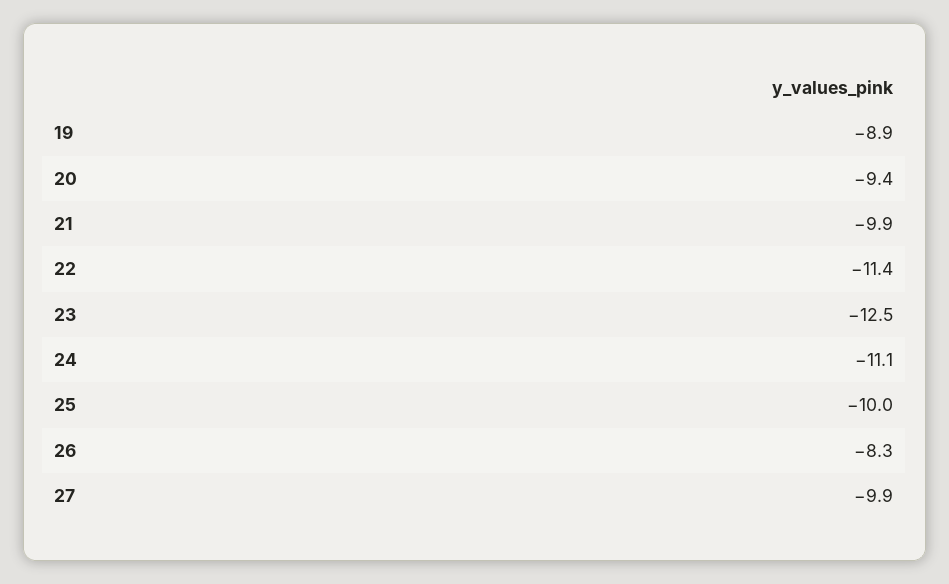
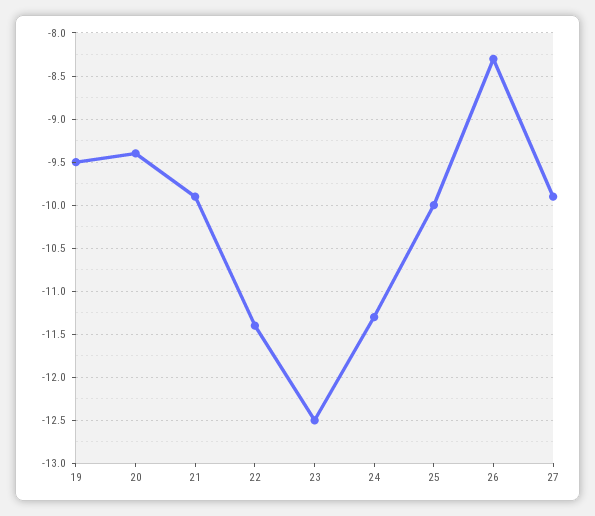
19: -8.9 -> -9.5
24: -11.1 -> -11.3

